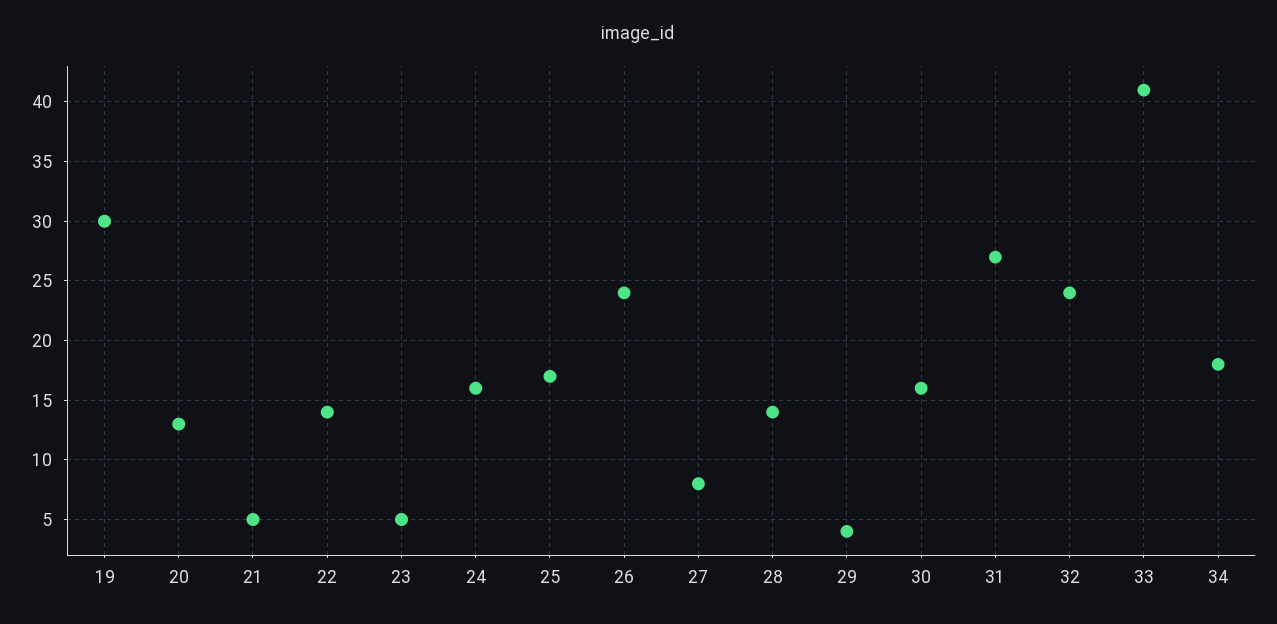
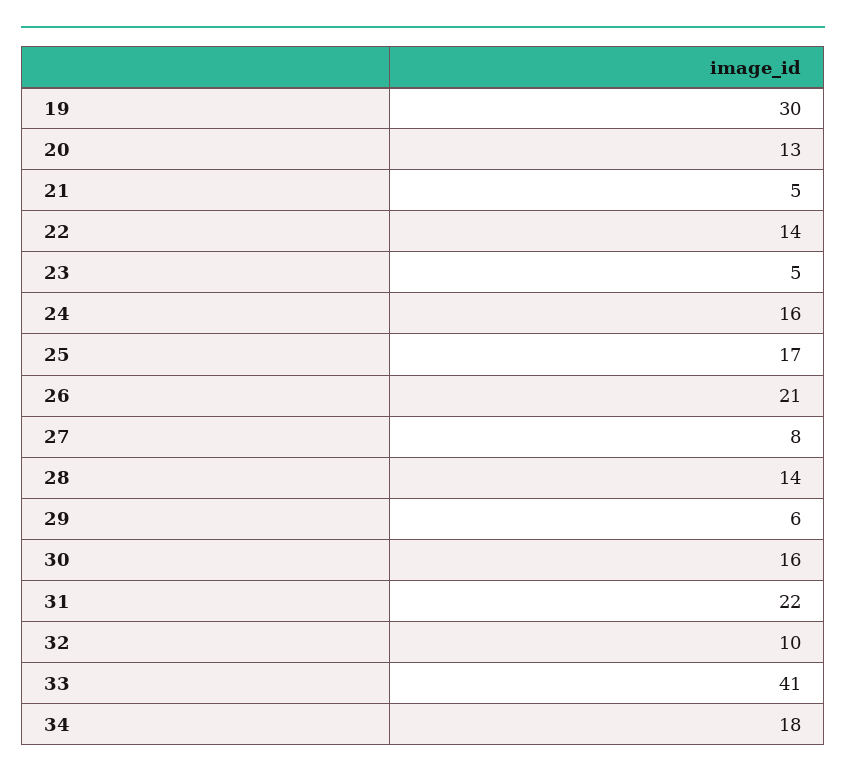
26: 24 -> 21
29: 4 -> 6
31: 27 -> 22
32: 24 -> 10

